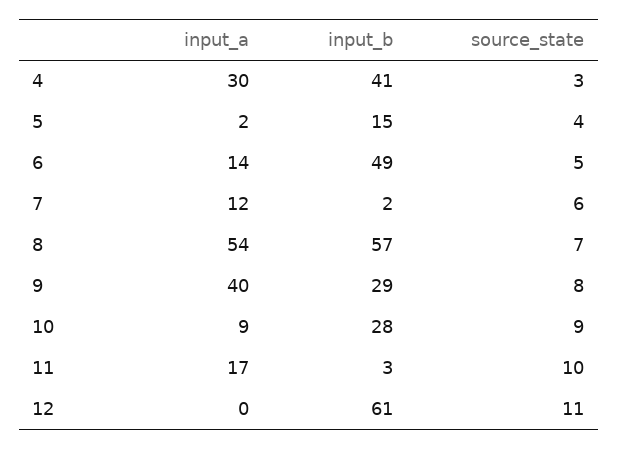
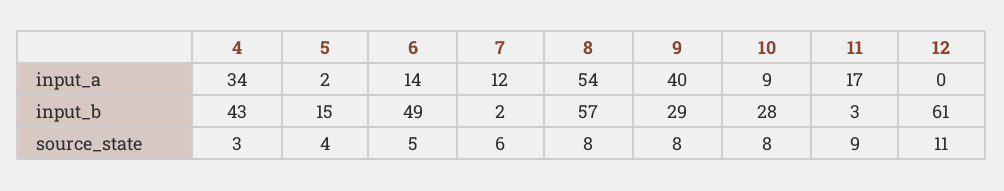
input_a, 4: 30 -> 34
input_b, 4: 41 -> 43
source_state, 8: 7 -> 8
source_state, 10: 9 -> 8
source_state, 11: 10 -> 9

